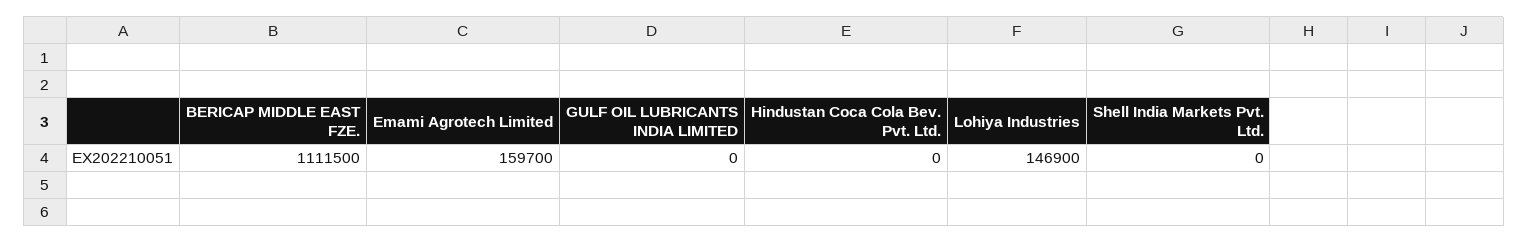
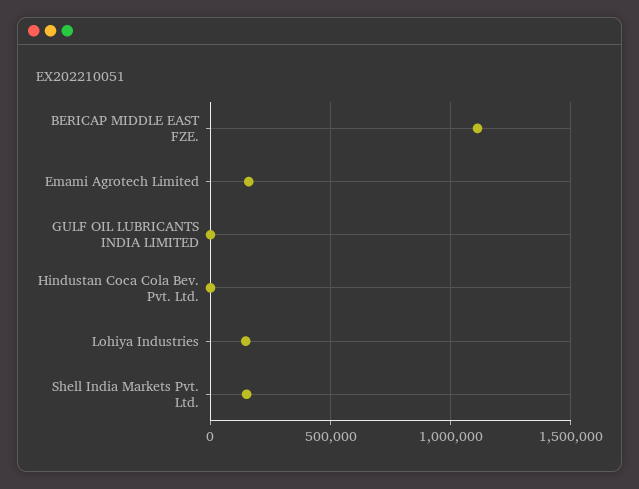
Shell India Markets Pvt. Ltd.: 0 -> 150000

